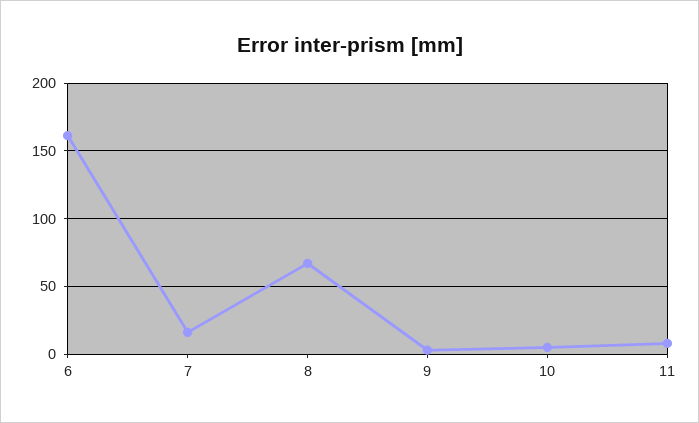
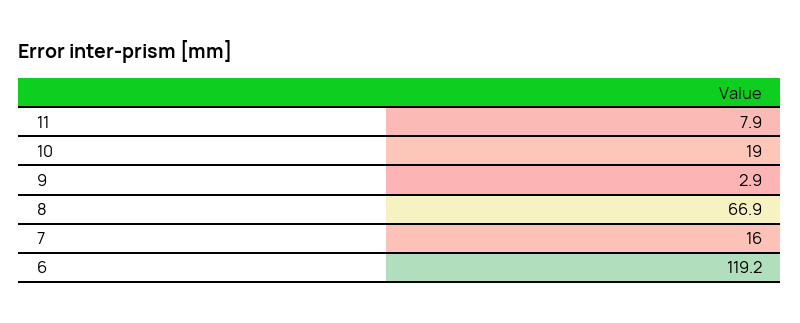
6: 160 -> 119.2
10: 5 -> 19

